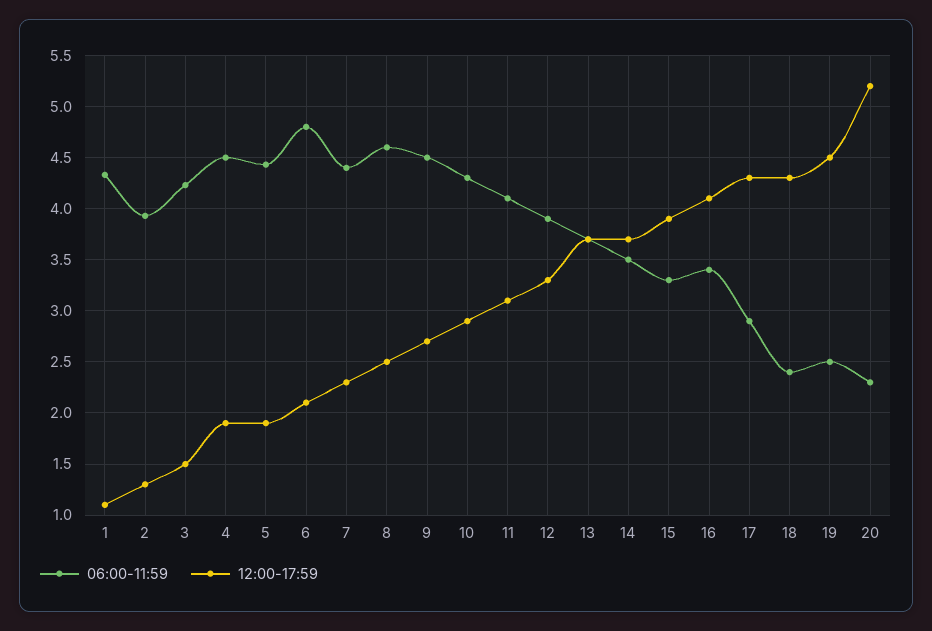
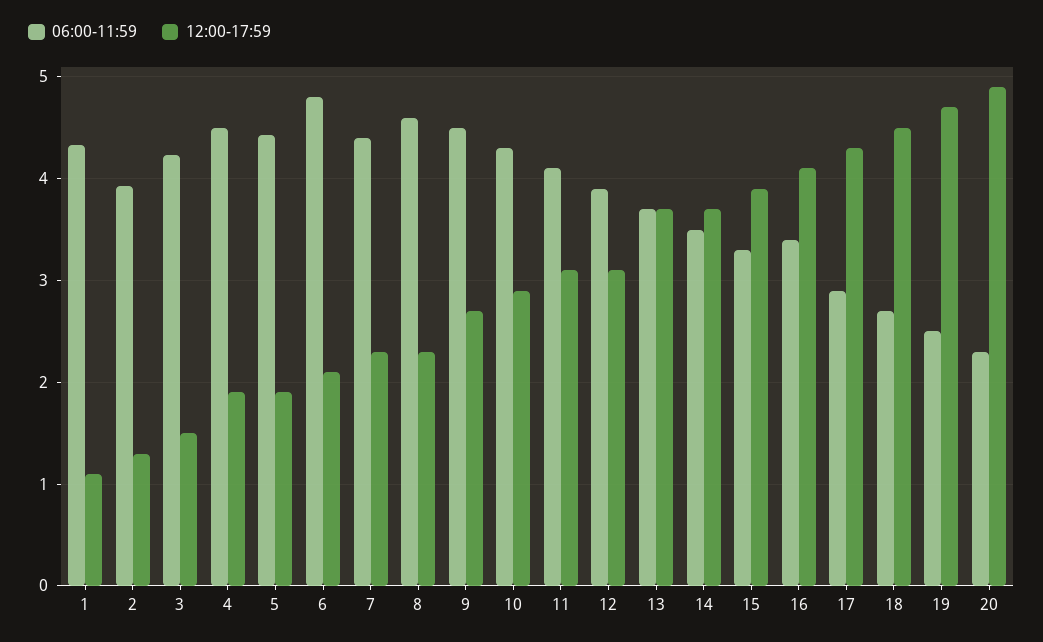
12:00-17:59, 8: 2.5 -> 2.3
12:00-17:59, 12: 3.3 -> 3.1
06:00-11:59, 18: 2.4 -> 2.7
12:00-17:59, 18: 4.3 -> 4.5
12:00-17:59, 19: 4.5 -> 4.7
12:00-17:59, 20: 5.2 -> 4.9

